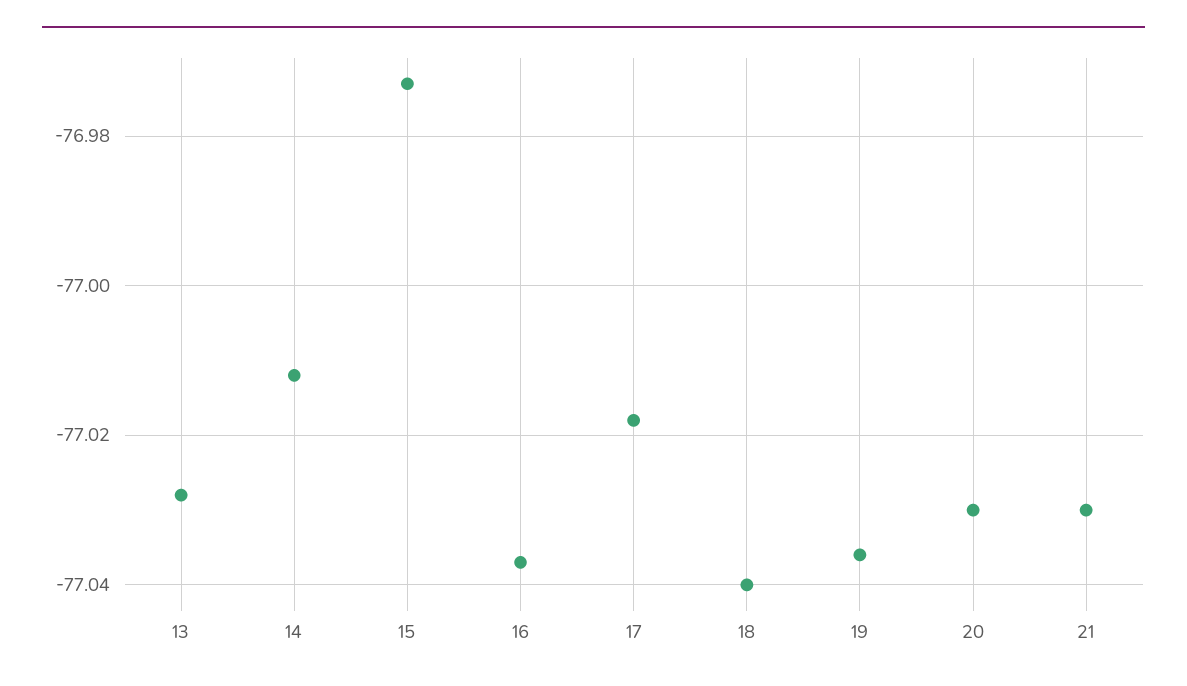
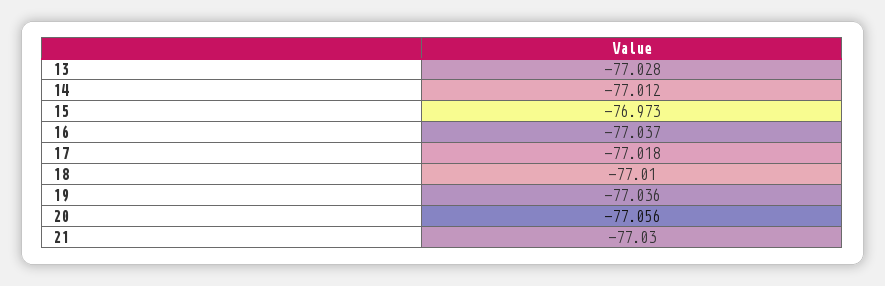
18: -77.04 -> -77.01
20: -77.03 -> -77.056

